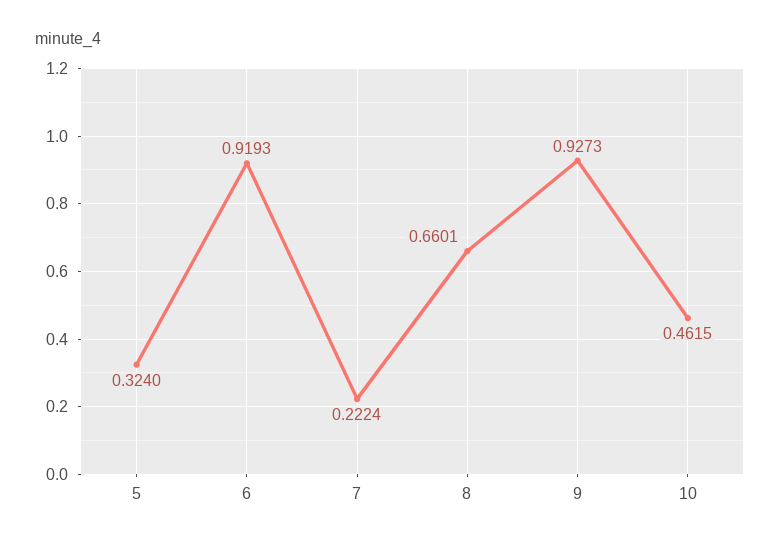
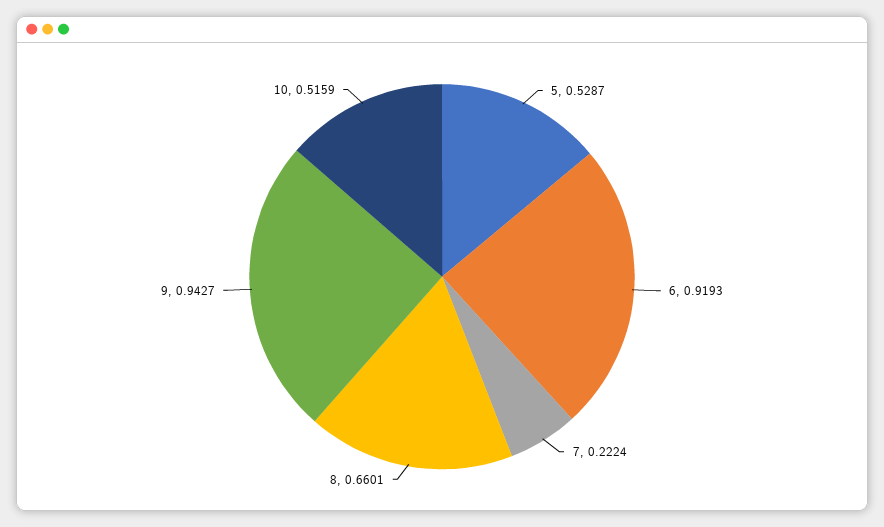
5: 0.324 -> 0.5287
9: 0.9273 -> 0.9427
10: 0.4615 -> 0.5159

